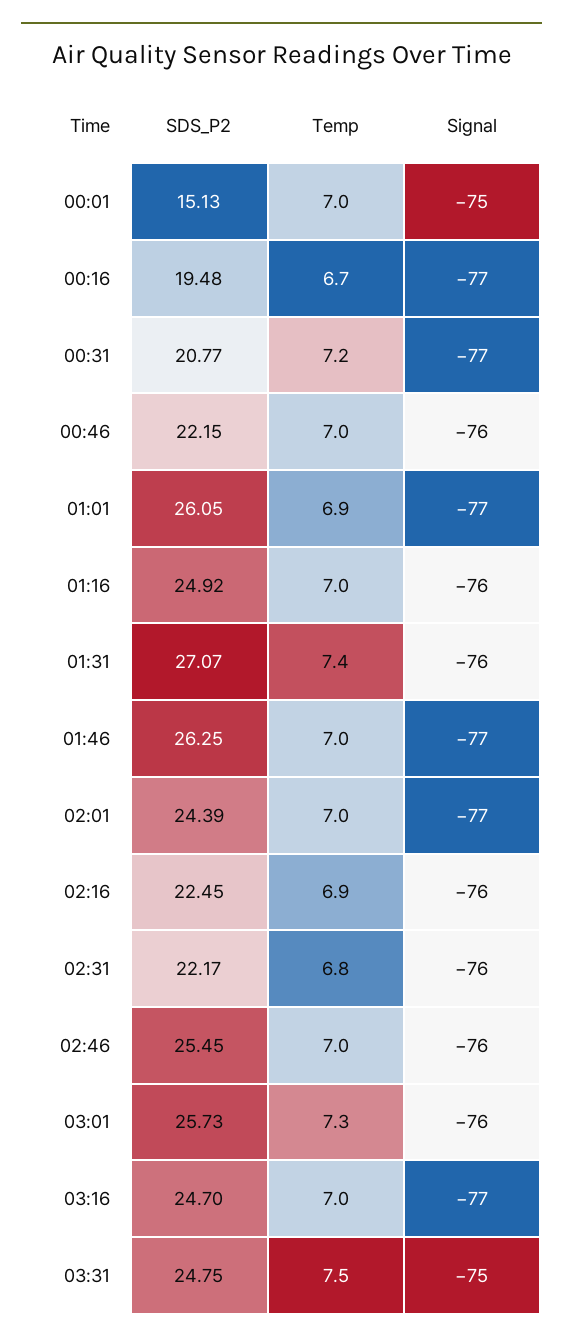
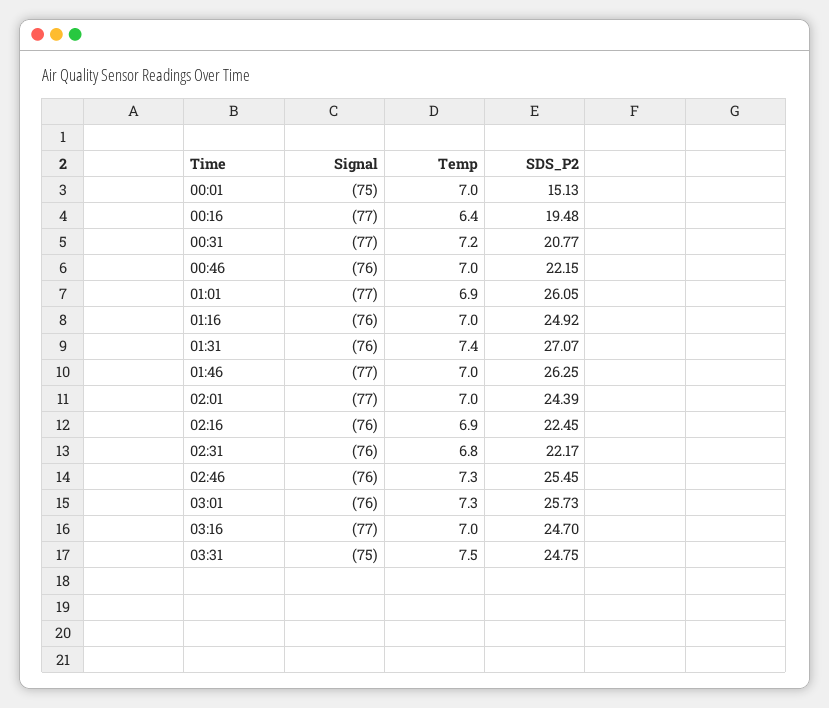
Temp, 00:16: 6.7 -> 6.4
Temp, 02:46: 7 -> 7.3

